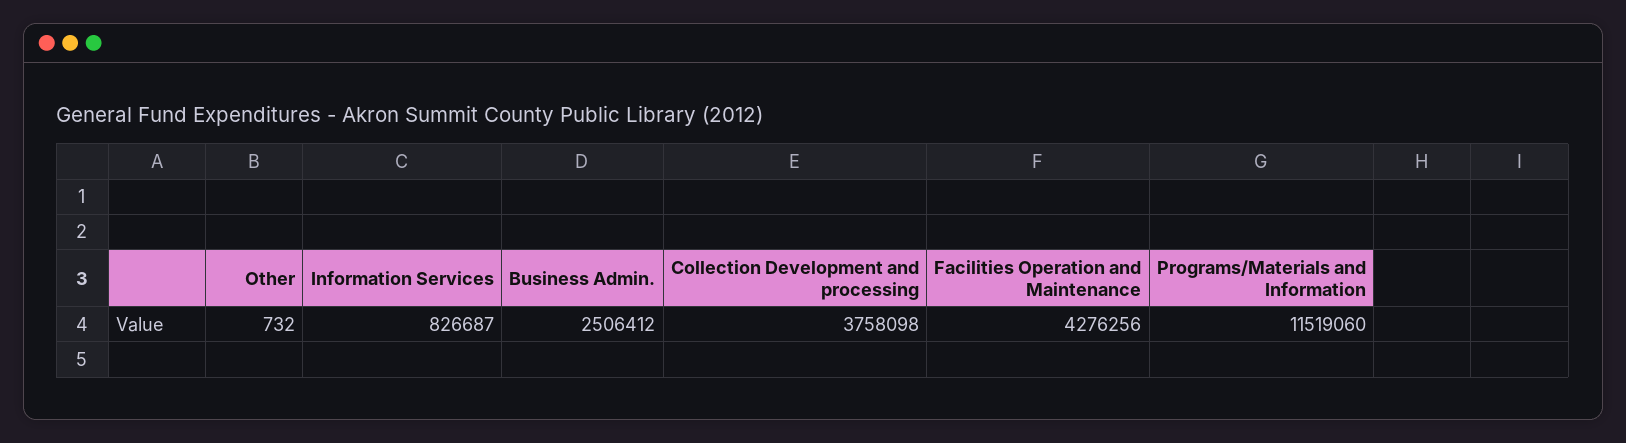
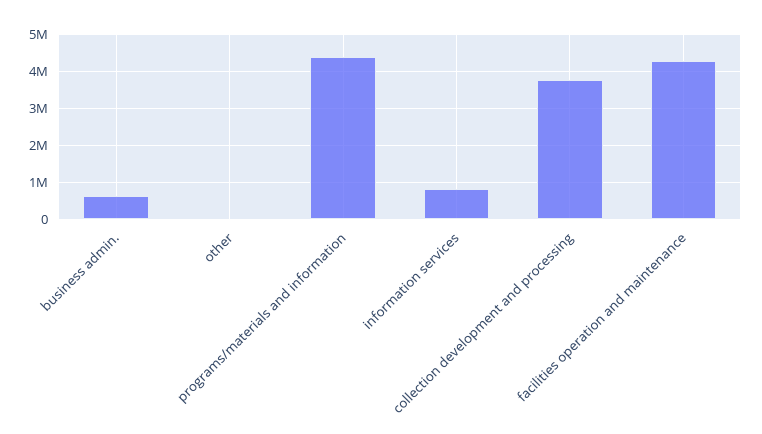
Business Admin.: 2506412 -> 600000
Programs/Materials and Information: 11519060 -> 4400000

